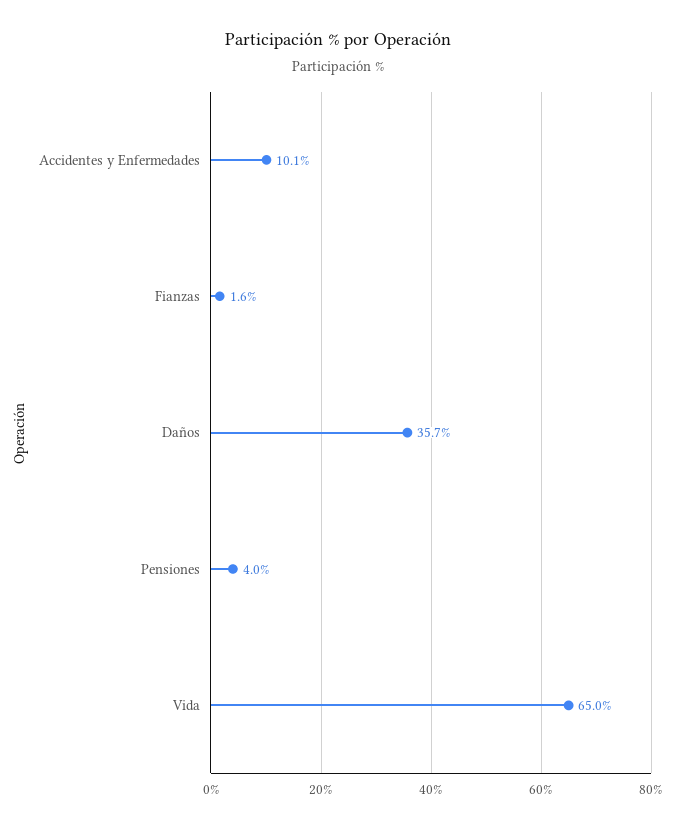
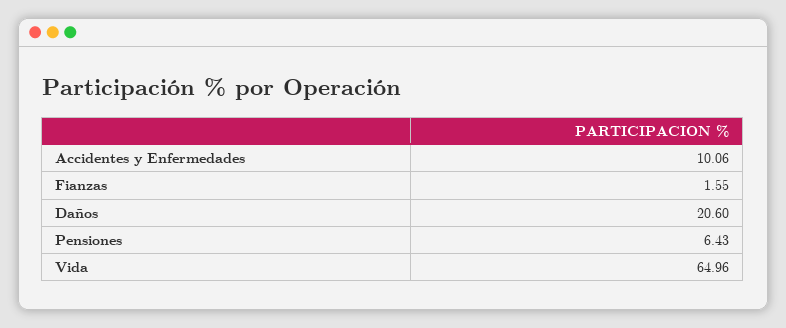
Daños: 35.7 -> 20.6
Pensiones: 4 -> 6.43

